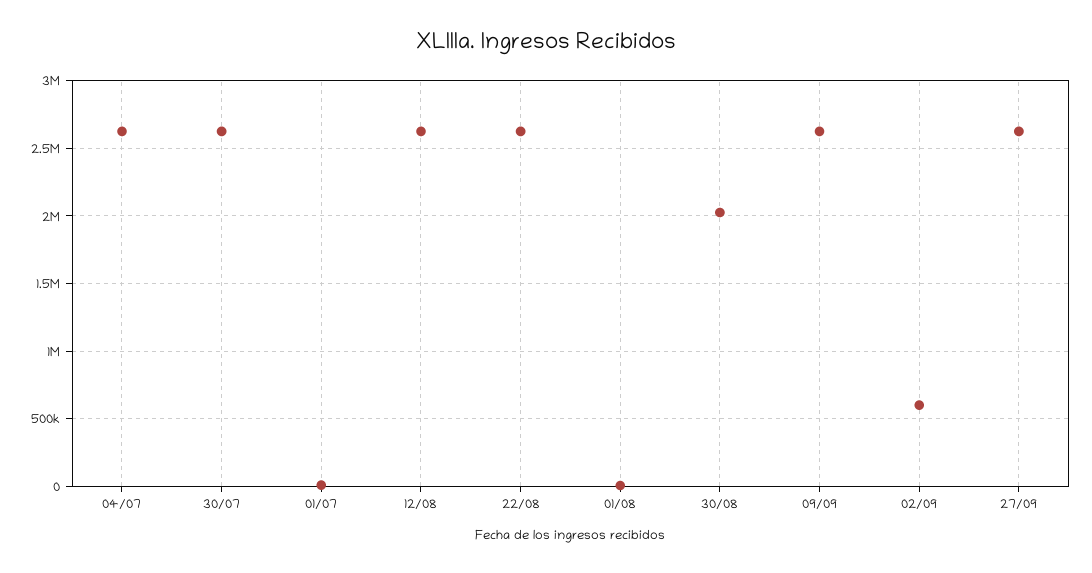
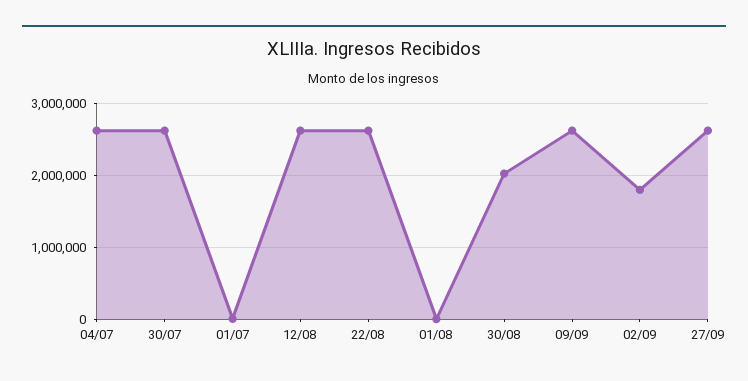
02/09: 600000 -> 1800000

